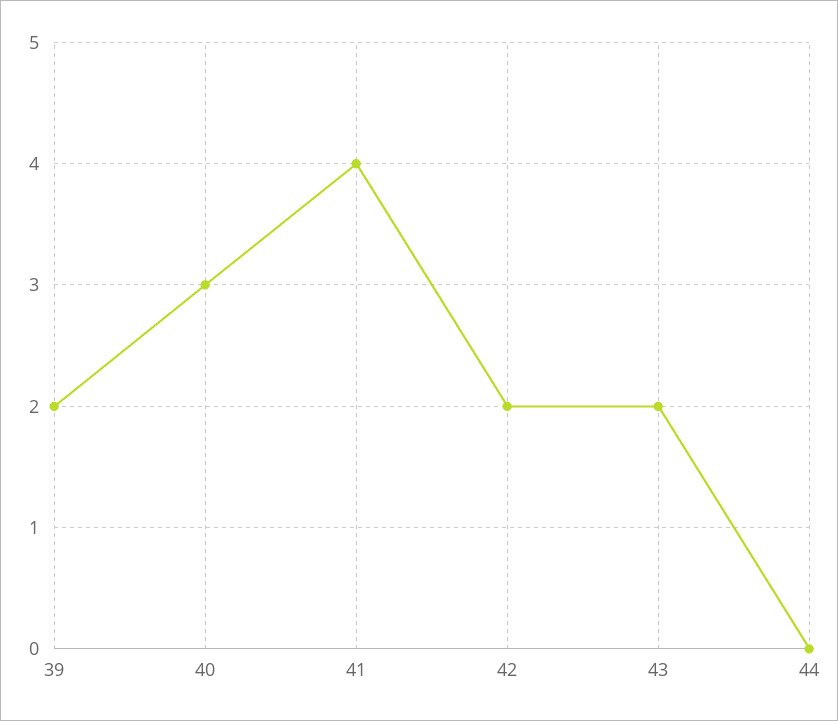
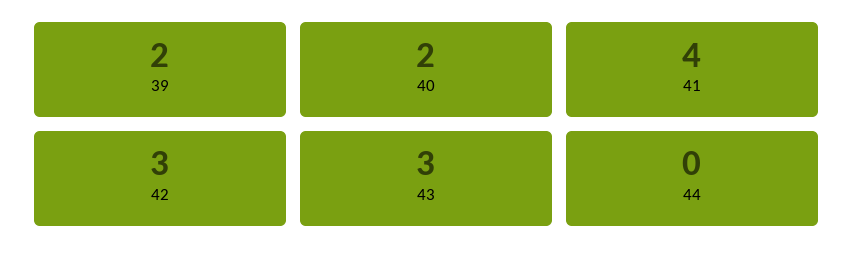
40: 3 -> 2
42: 2 -> 3
43: 2 -> 3

